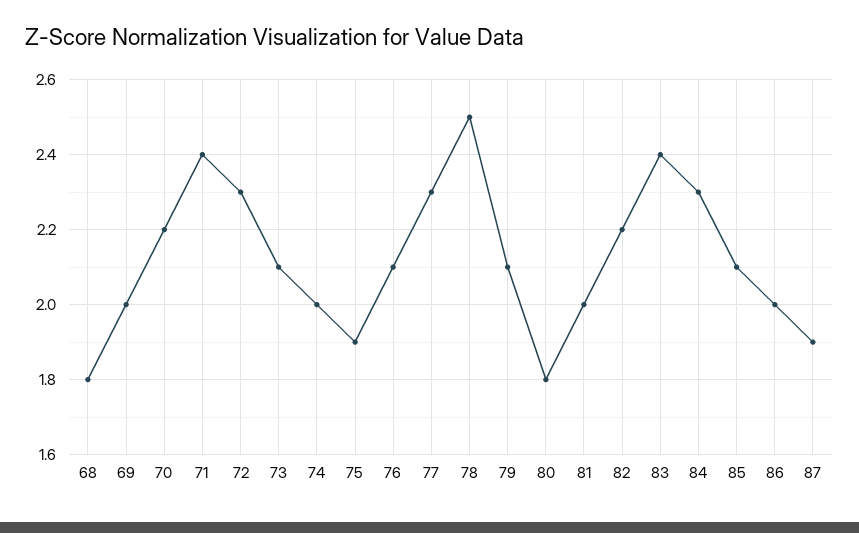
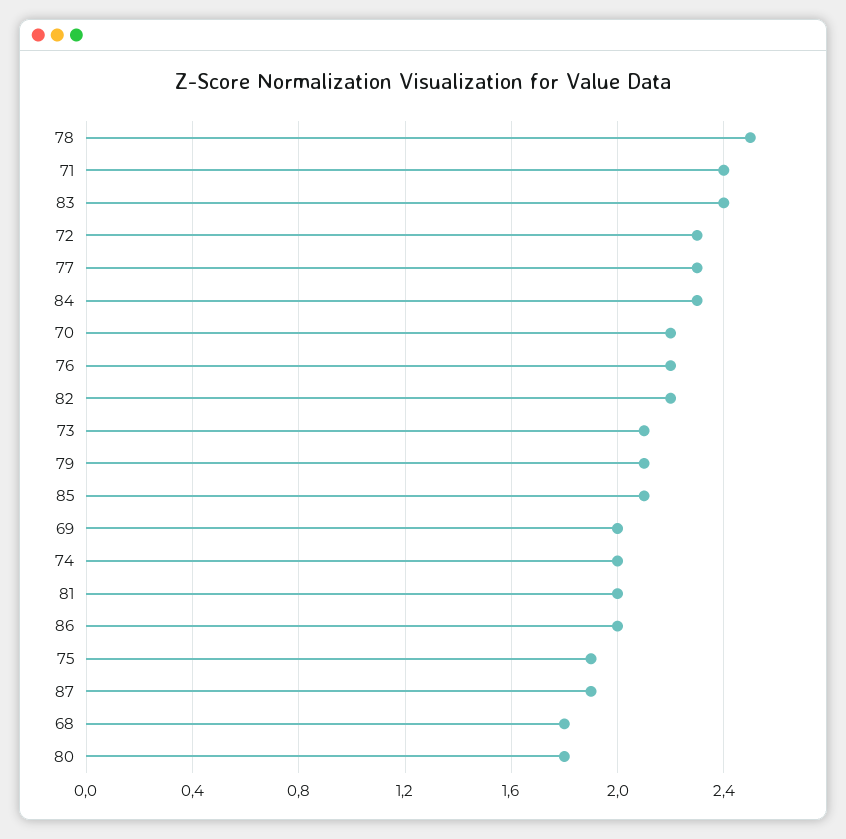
76: 2.1 -> 2.2

